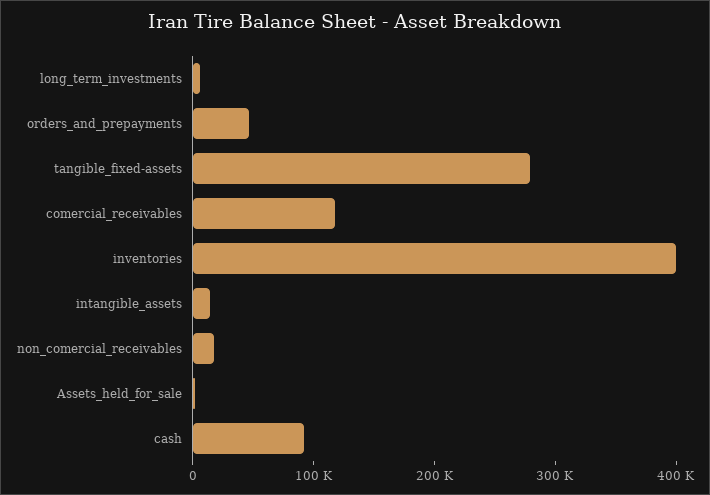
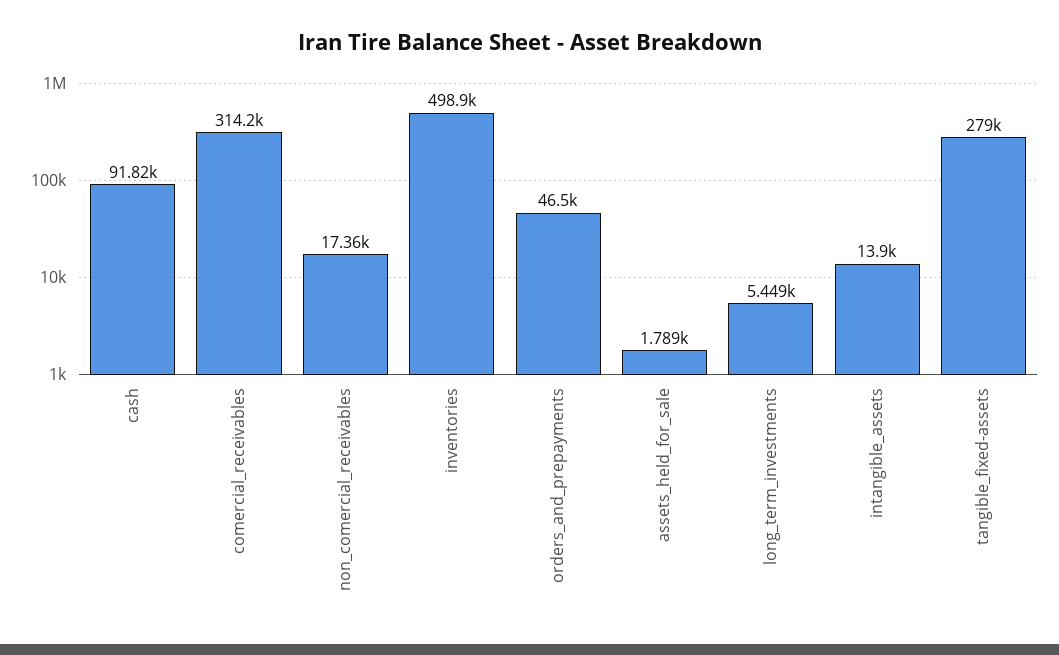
comercial_receivables: 120000 -> 314200
inventories: 400000 -> 498900

